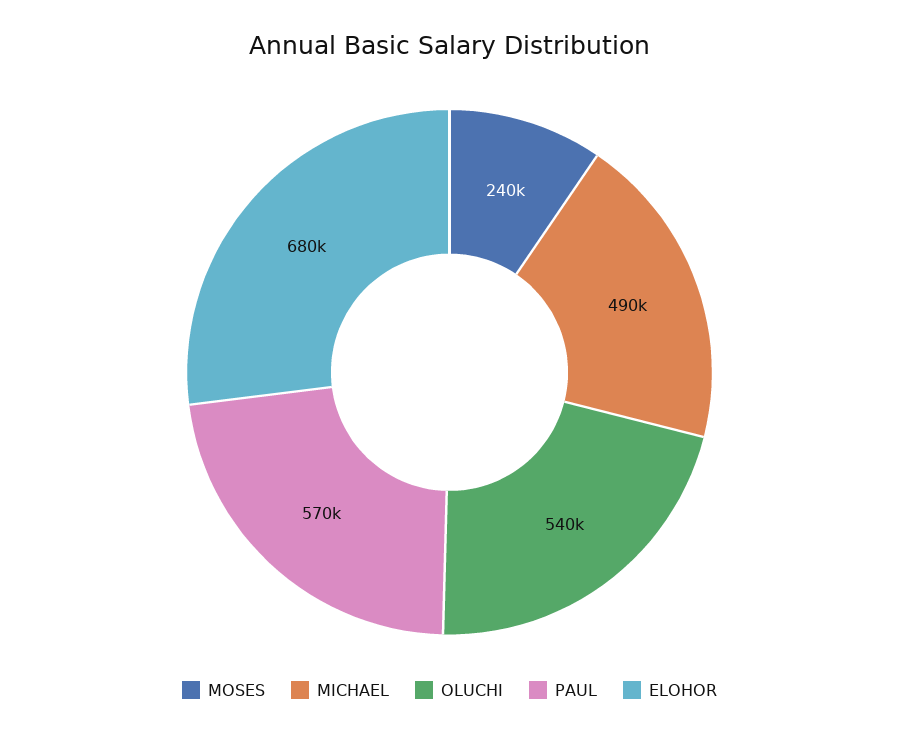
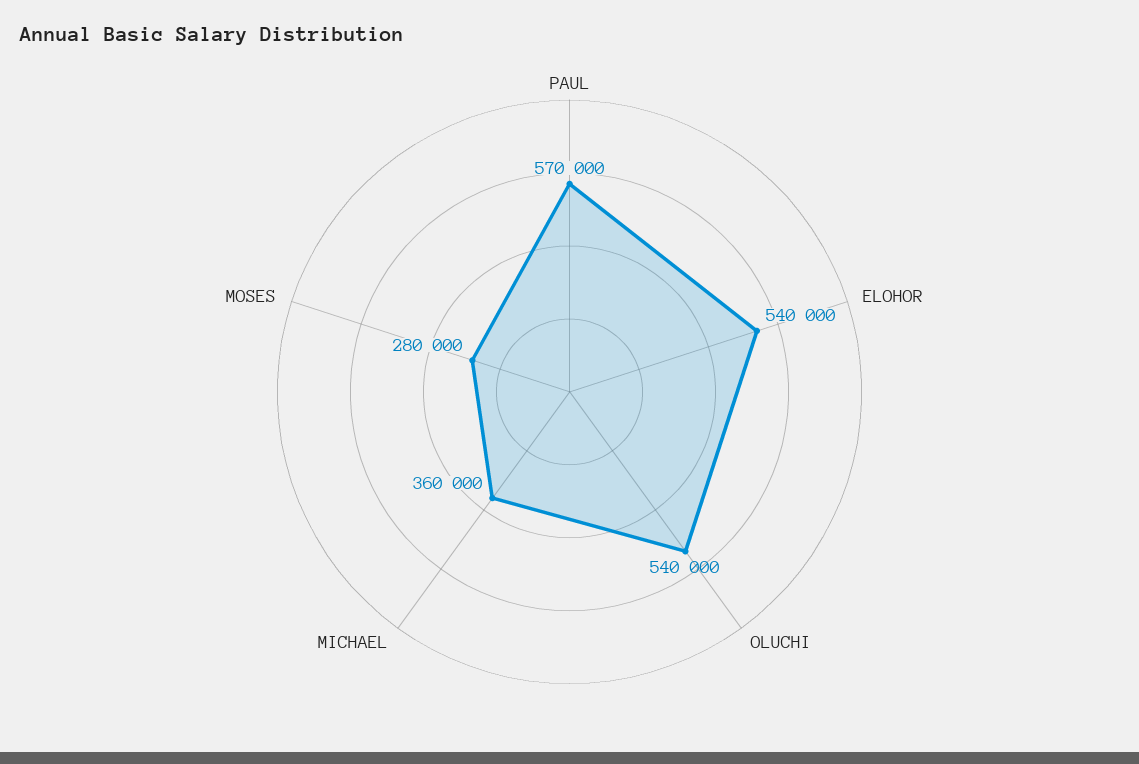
MOSES: 240000 -> 280000
MICHAEL: 490000 -> 360000
ELOHOR: 680000 -> 540000

